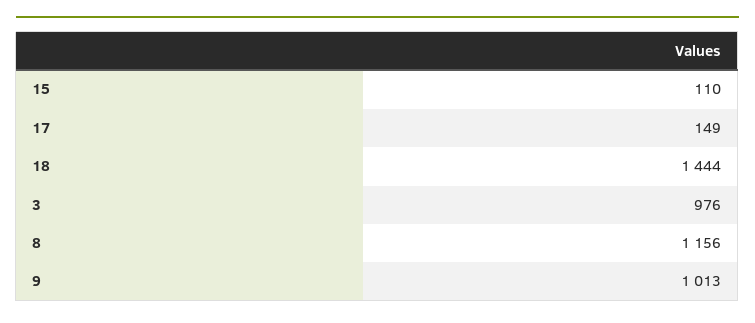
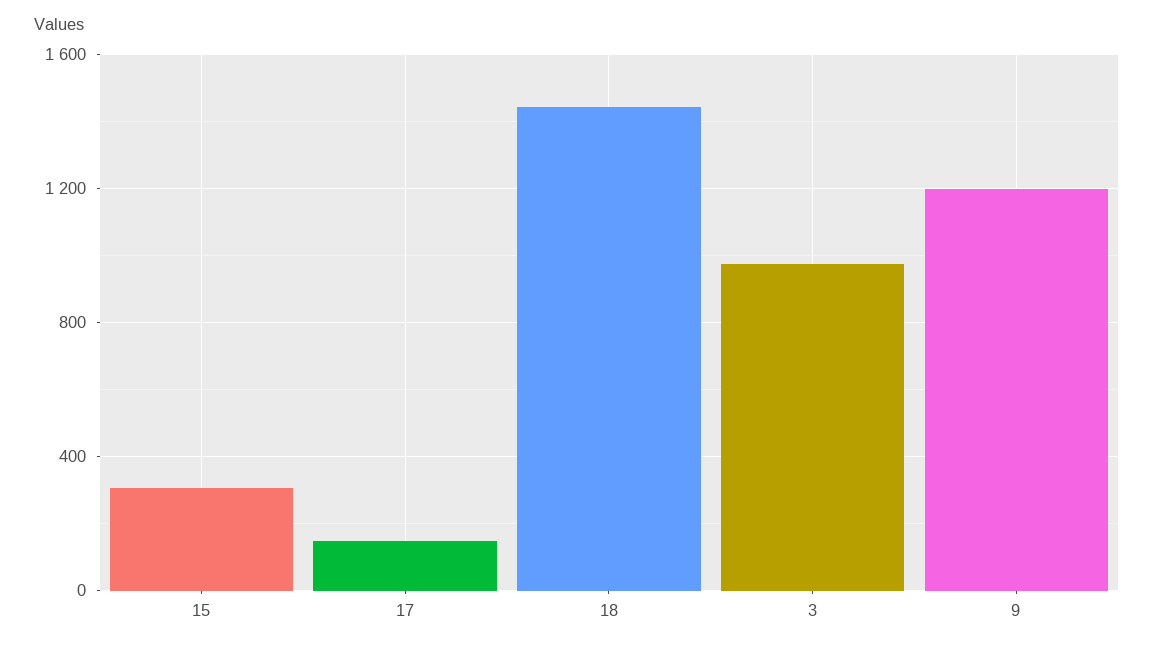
15: 110 -> 300
8: 1156 -> none
9: 1013 -> 1200

